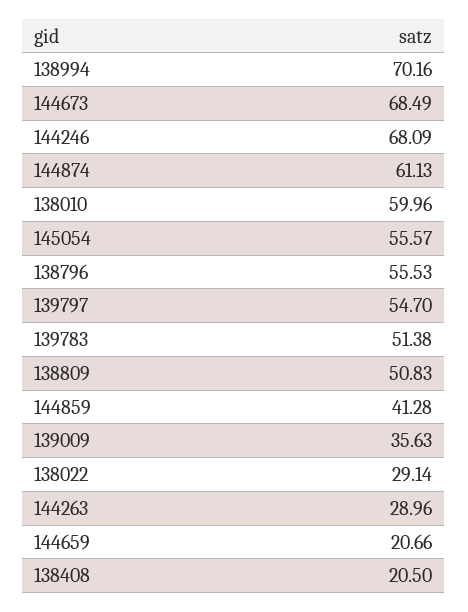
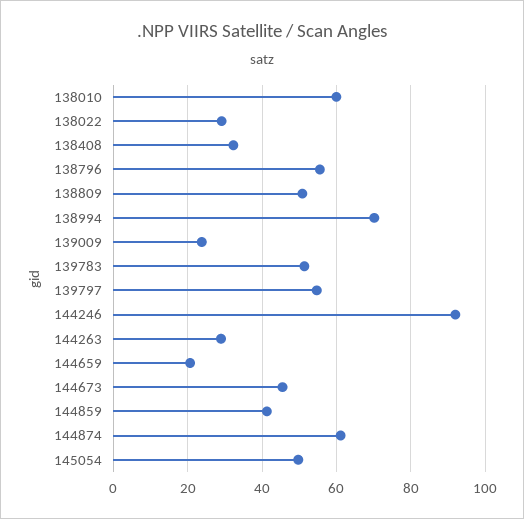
144673: 68.49 -> 46
144246: 68.09 -> 92
145054: 55.57 -> 50
139009: 35.63 -> 24
138408: 20.5 -> 32

